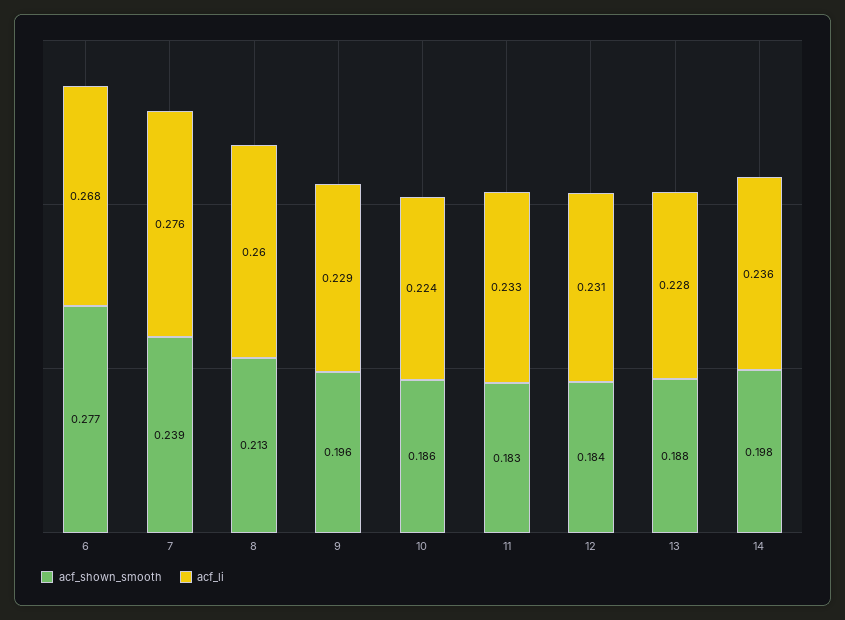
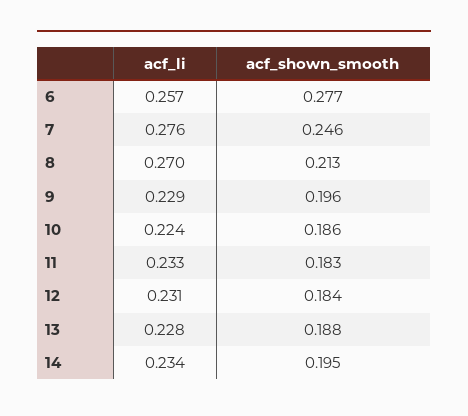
acf_li, 6: 0.268 -> 0.257
acf_shown_smooth, 7: 0.239 -> 0.246
acf_li, 8: 0.26 -> 0.27
acf_shown_smooth, 14: 0.198 -> 0.195
acf_li, 14: 0.236 -> 0.234

